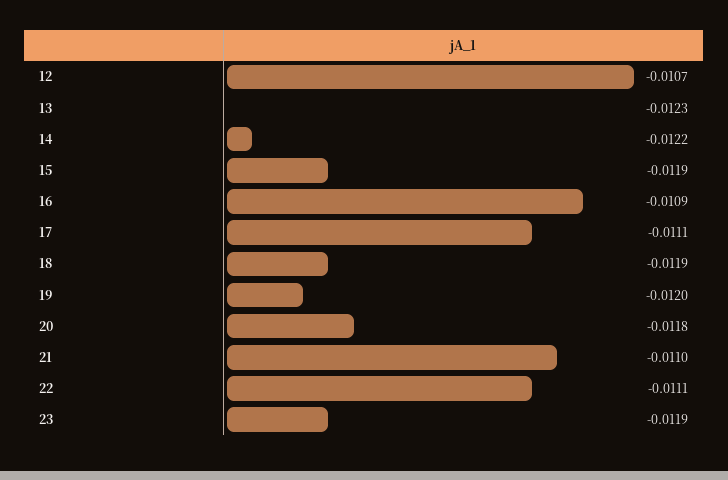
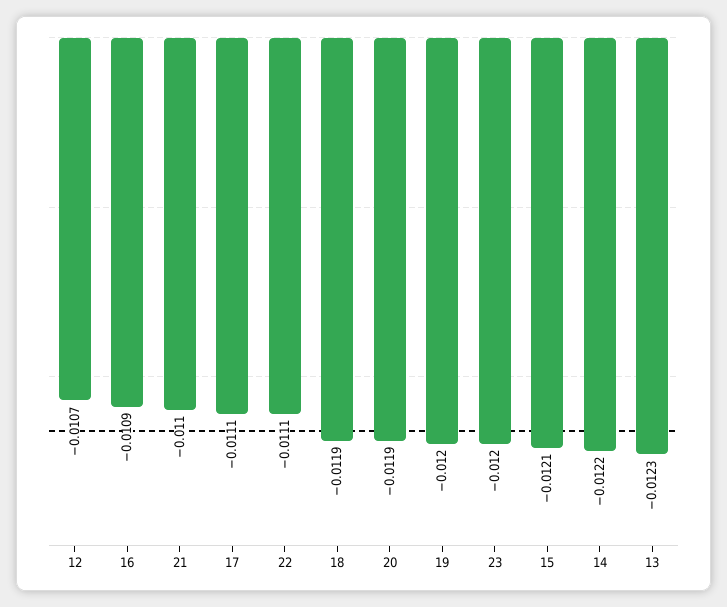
15: -0.0119 -> -0.0121
20: -0.0118 -> -0.0119
23: -0.0119 -> -0.012

